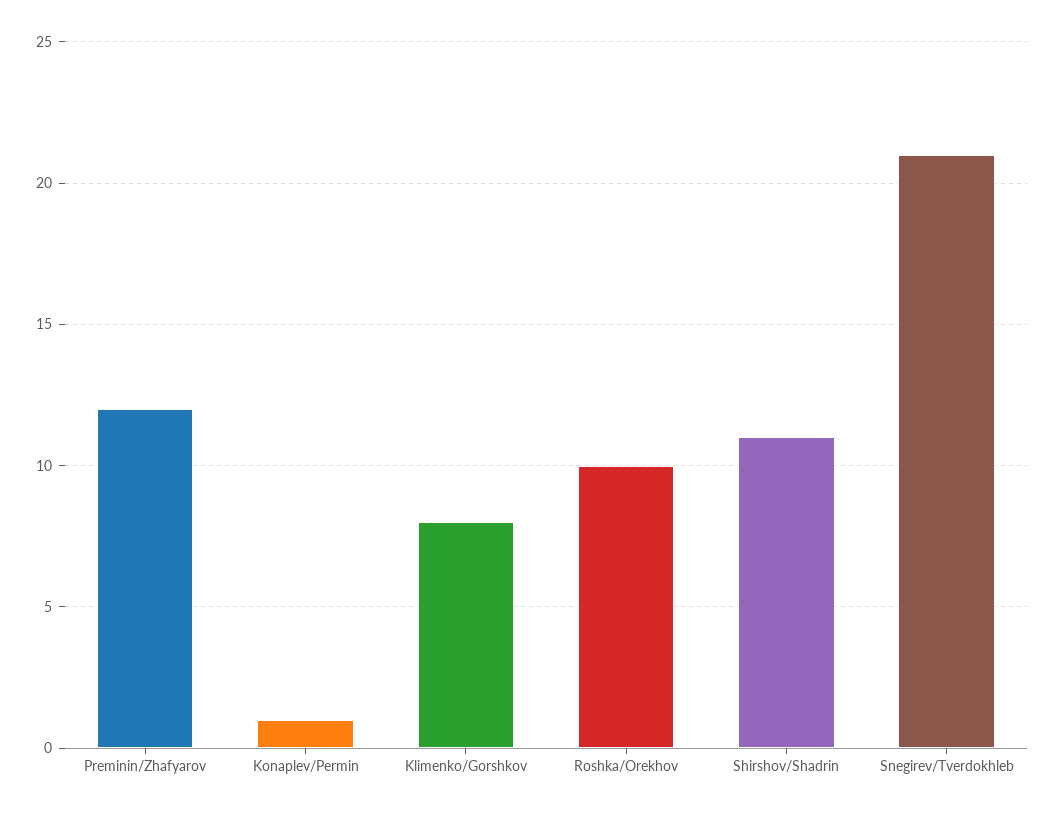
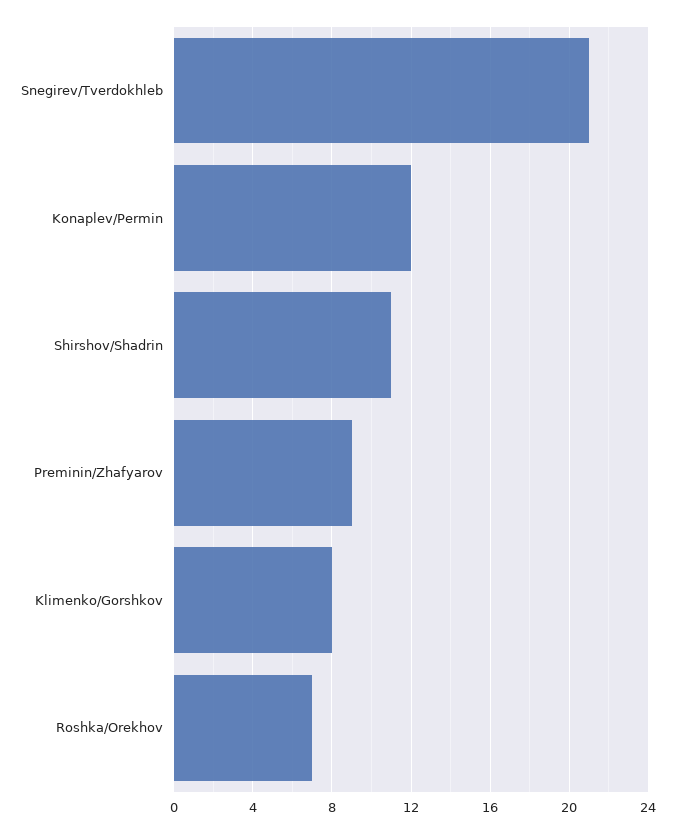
Preminin/Zhafyarov: 12 -> 9
Konaplev/Permin: 1 -> 12
Roshka/Orekhov: 10 -> 7

